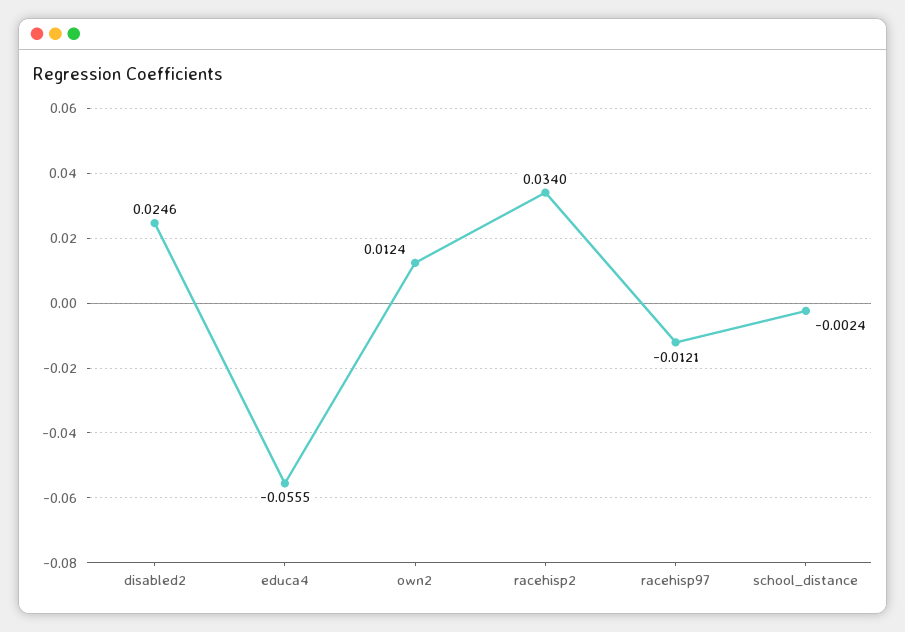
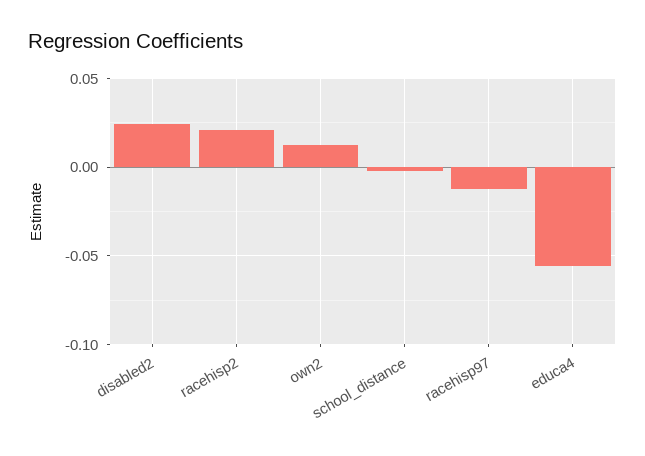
racehisp2: 0.034 -> 0.02

